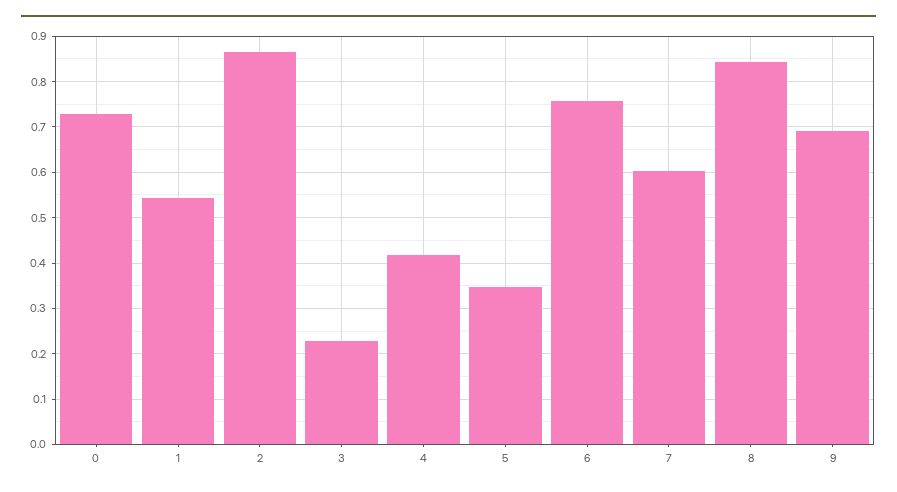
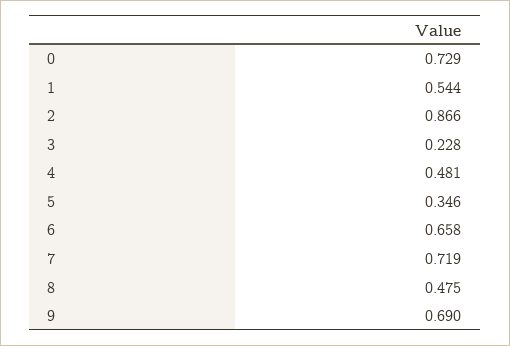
4: 0.42 -> 0.481
6: 0.76 -> 0.658
7: 0.6 -> 0.719
8: 0.84 -> 0.475

